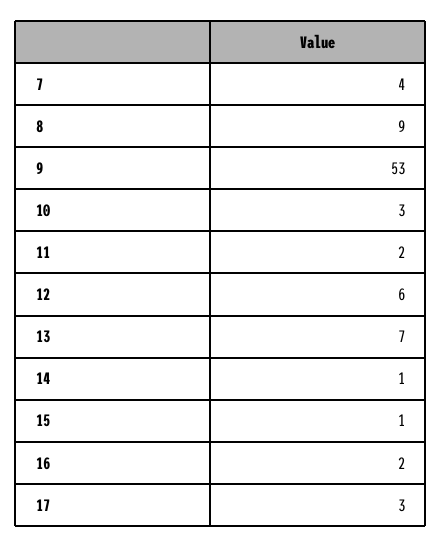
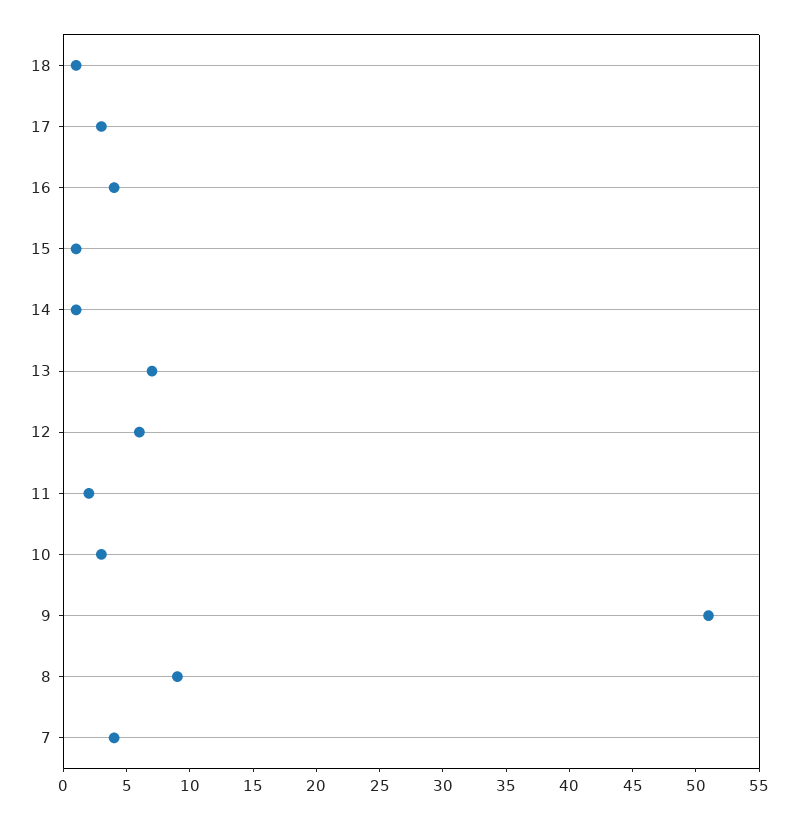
9: 53 -> 51
16: 2 -> 4
18: none -> 1

